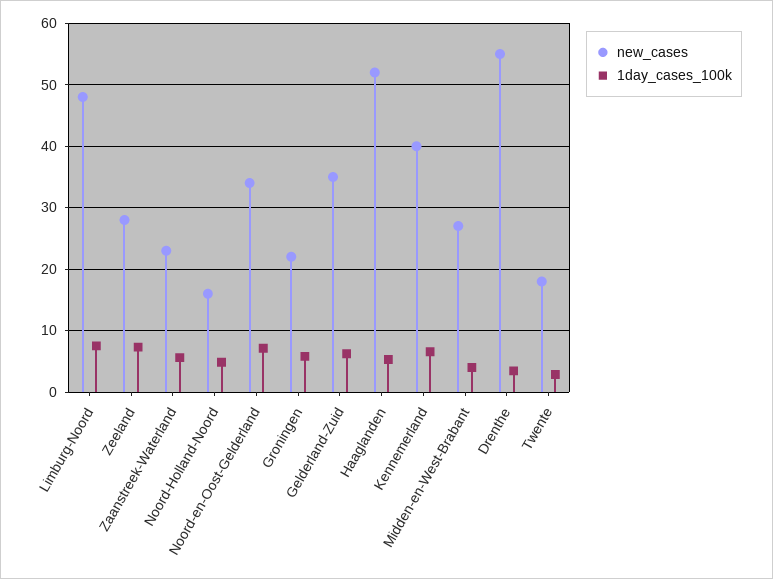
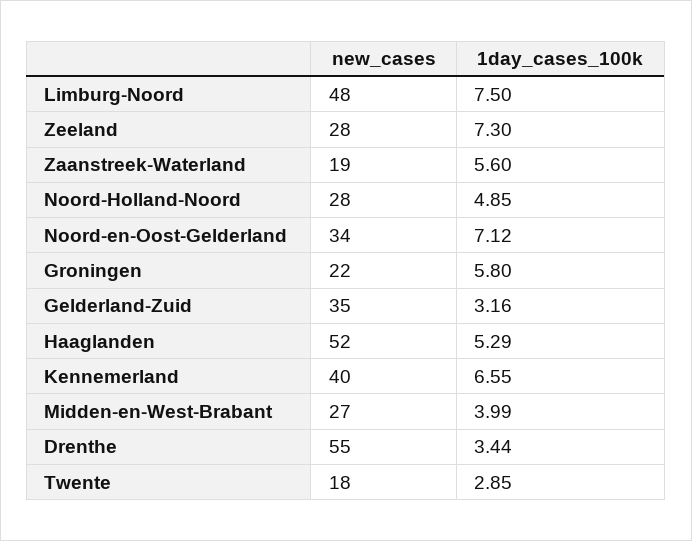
new_cases, Zaanstreek-Waterland: 23 -> 19
new_cases, Noord-Holland-Noord: 16 -> 28
1day_cases_100k, Gelderland-Zuid: 6 -> 3.16

